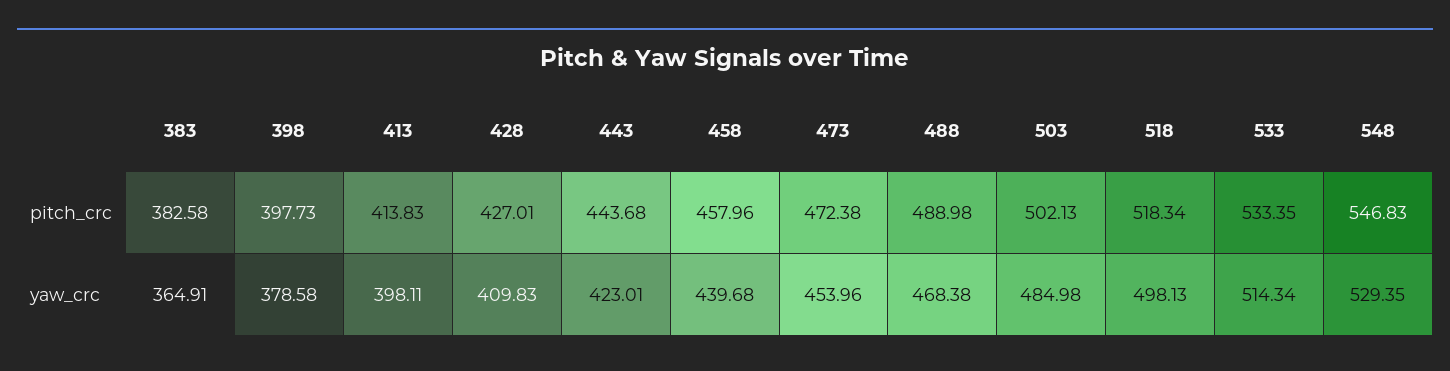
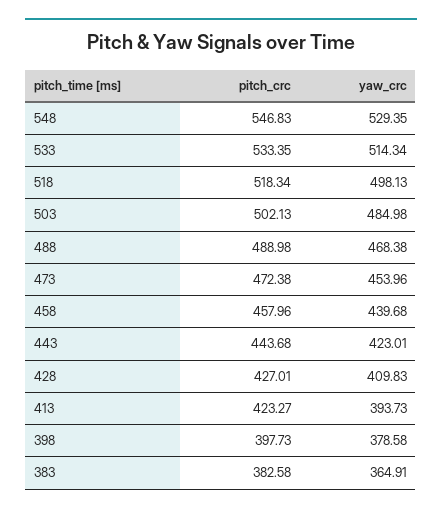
413, pitch_crc: 413.83 -> 423.27
413, yaw_crc: 398.11 -> 393.73

